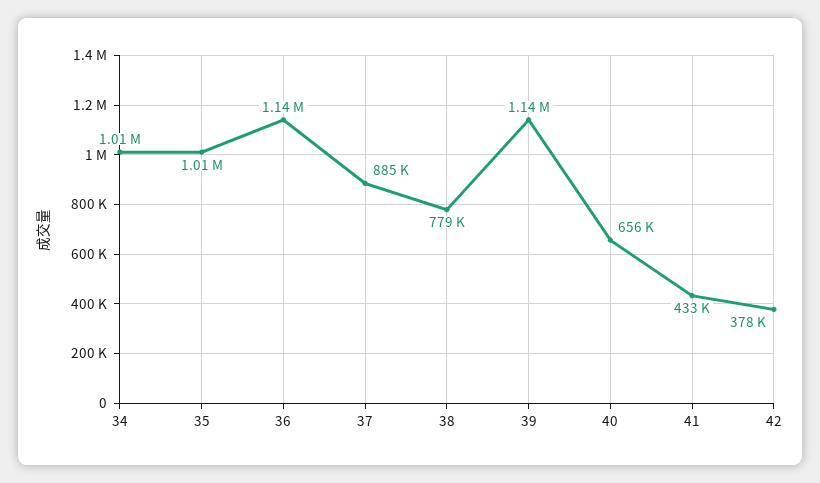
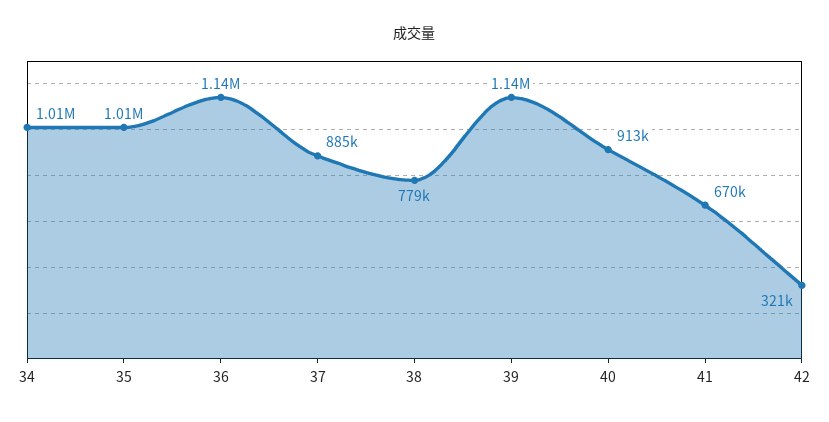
40: 656000 -> 913000
41: 433000 -> 670000
42: 378000 -> 321000

